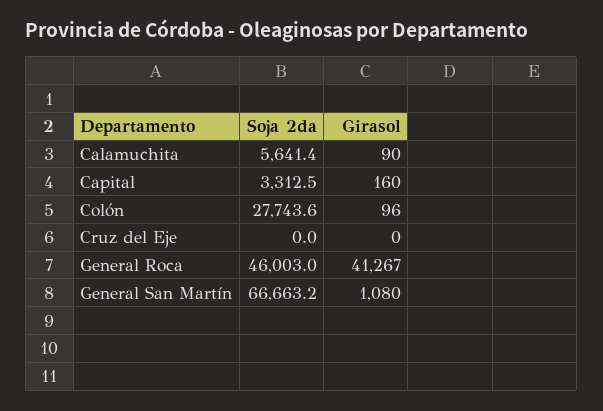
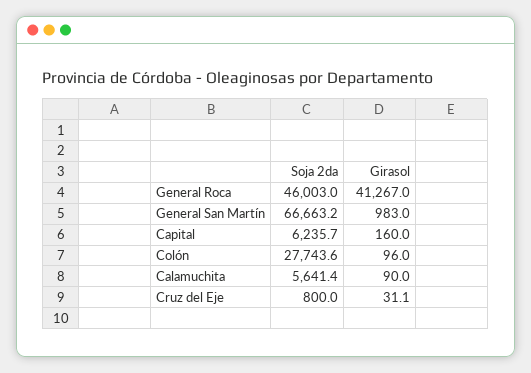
Soja 2da, Capital: 3312.5 -> 6235.7
Soja 2da, Cruz del Eje: 0 -> 800
Girasol, Cruz del Eje: 0 -> 31.1
Girasol, General San Martín: 1080 -> 983

